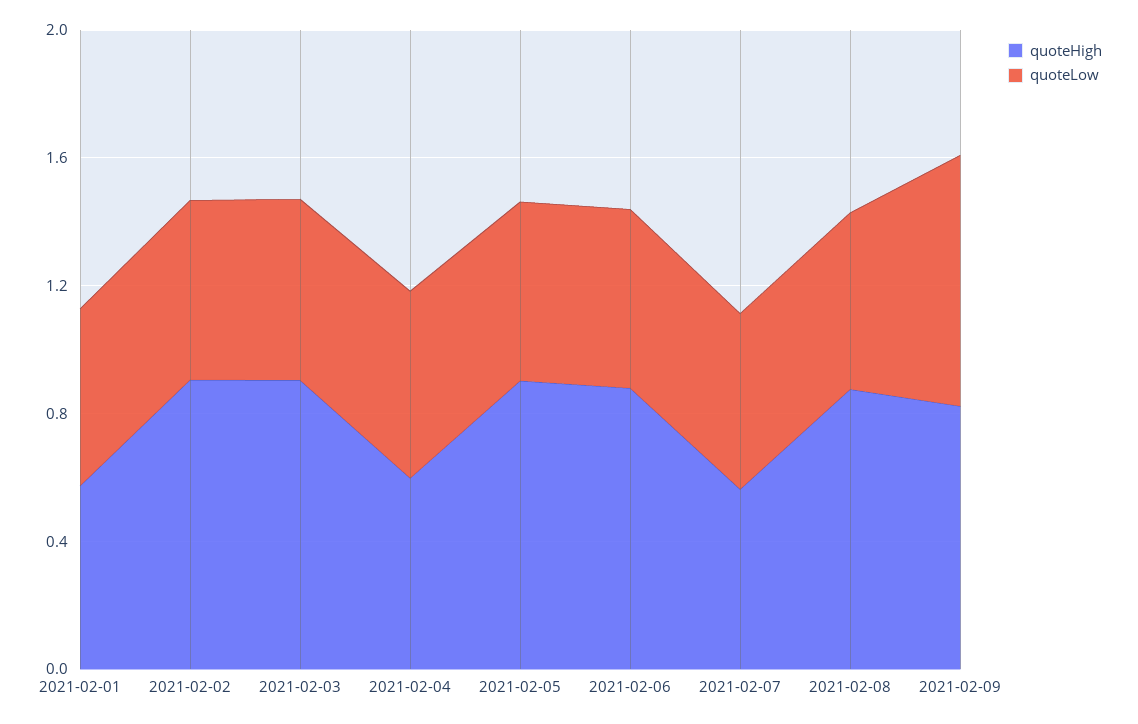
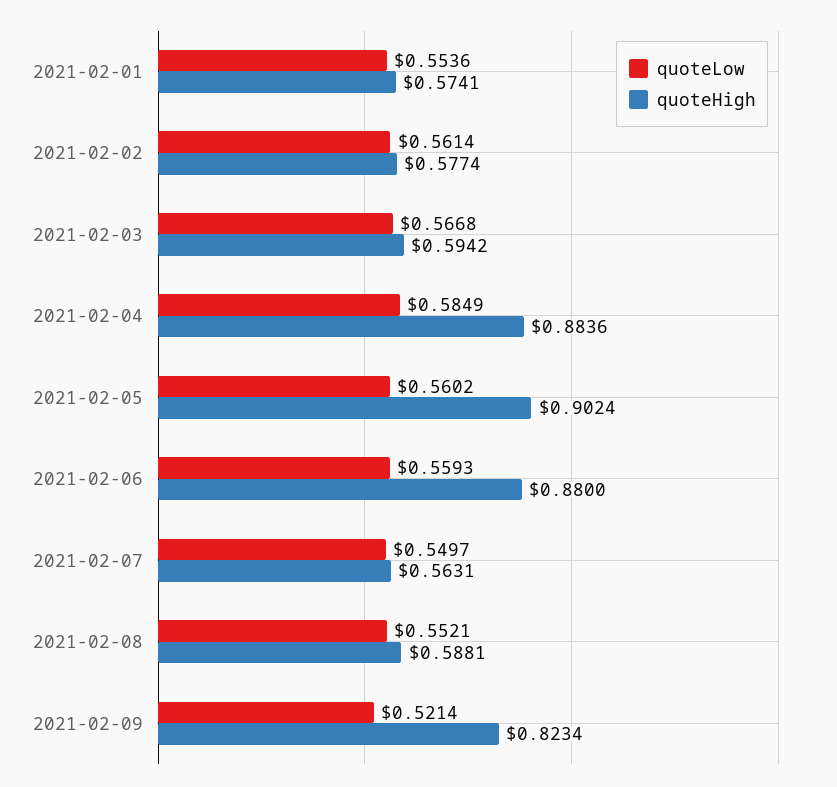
quoteHigh, 2021-02-02: 0.9 -> 0.5774
quoteHigh, 2021-02-03: 0.9 -> 0.5942
quoteHigh, 2021-02-04: 0.6 -> 0.8836
quoteHigh, 2021-02-08: 0.9 -> 0.5881
quoteLow, 2021-02-09: 0.8 -> 0.5214

